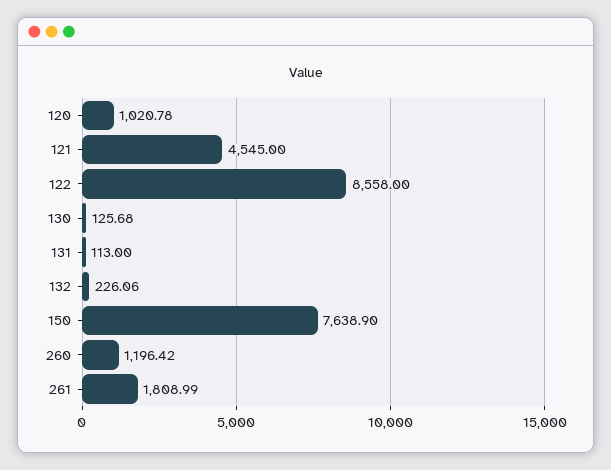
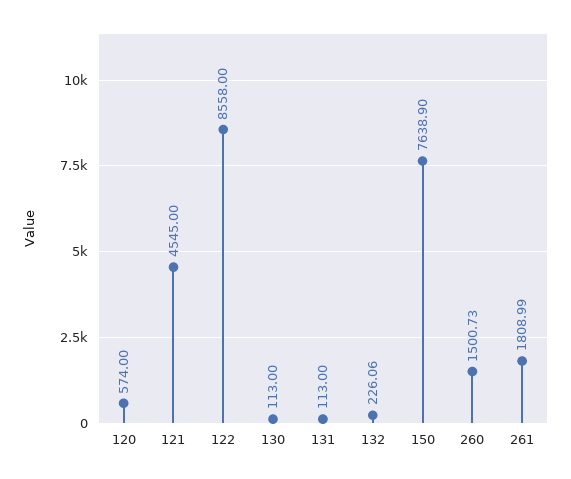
120: 1020.78 -> 574
130: 125.68 -> 113
260: 1196.42 -> 1500.73

